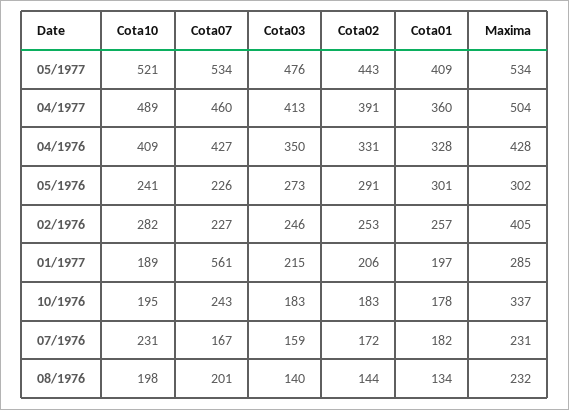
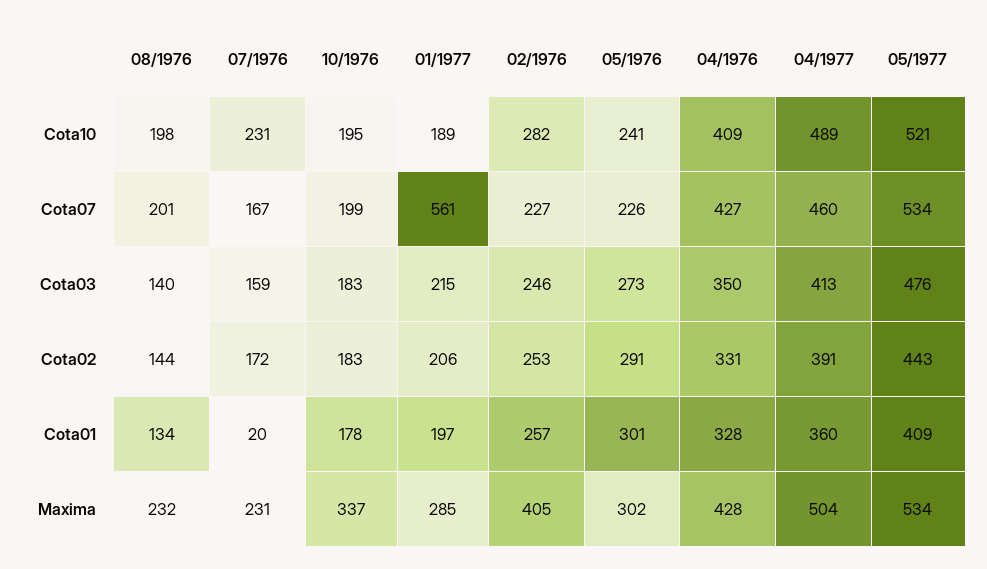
Cota07, 10/1976: 243 -> 199
Cota01, 07/1976: 182 -> 20

